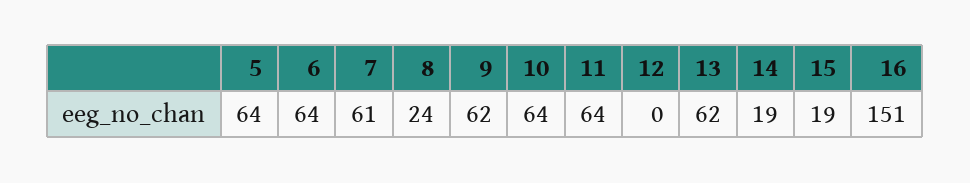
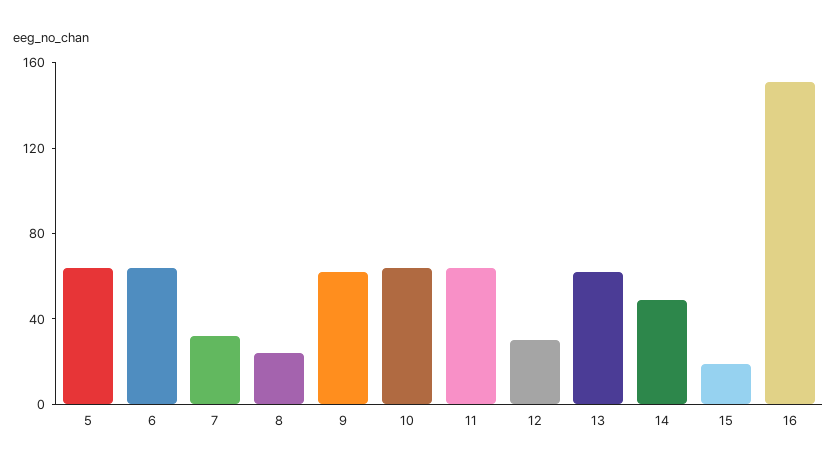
7: 61 -> 30
12: 0 -> 30
14: 19 -> 50

